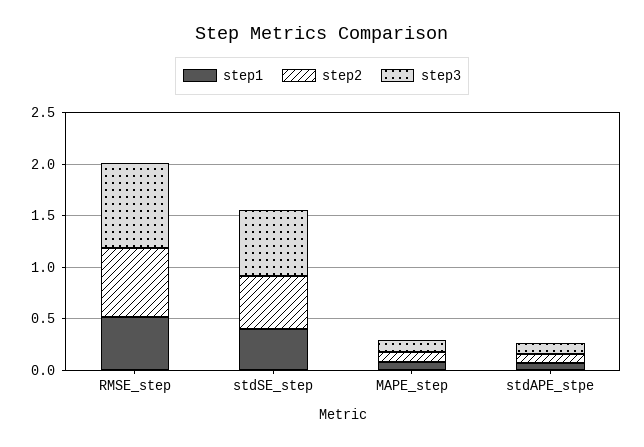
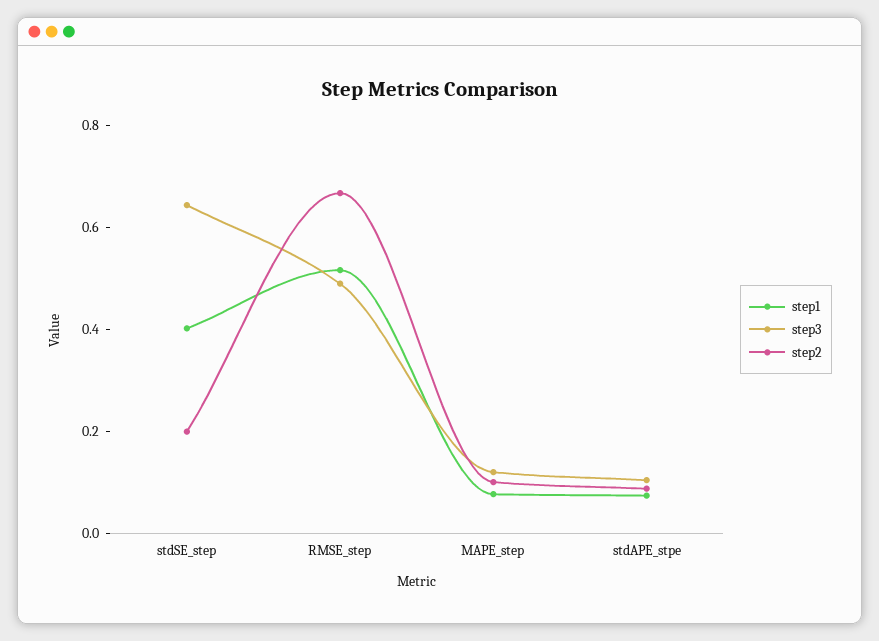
step3, RMSE_step: 0.8 -> 0.5
step2, stdSE_step: 0.5 -> 0.2

